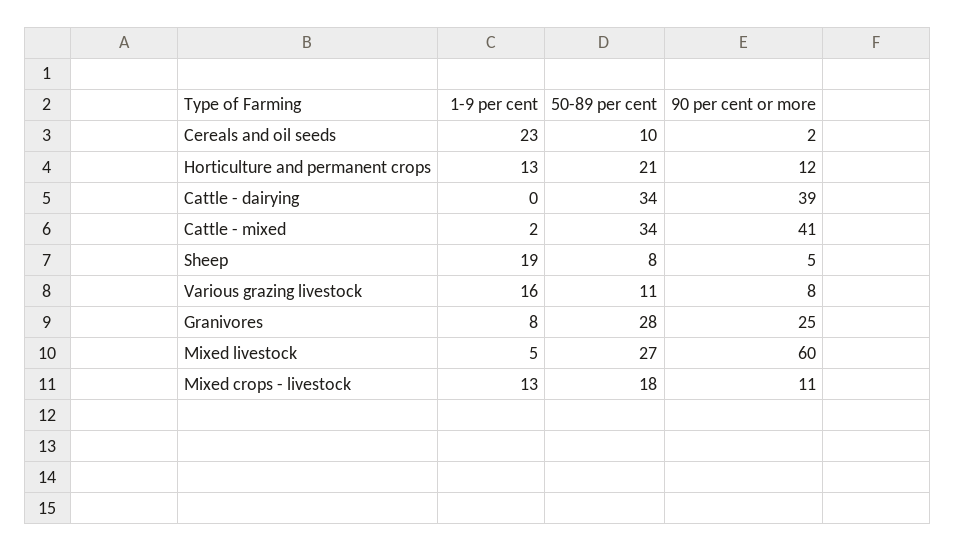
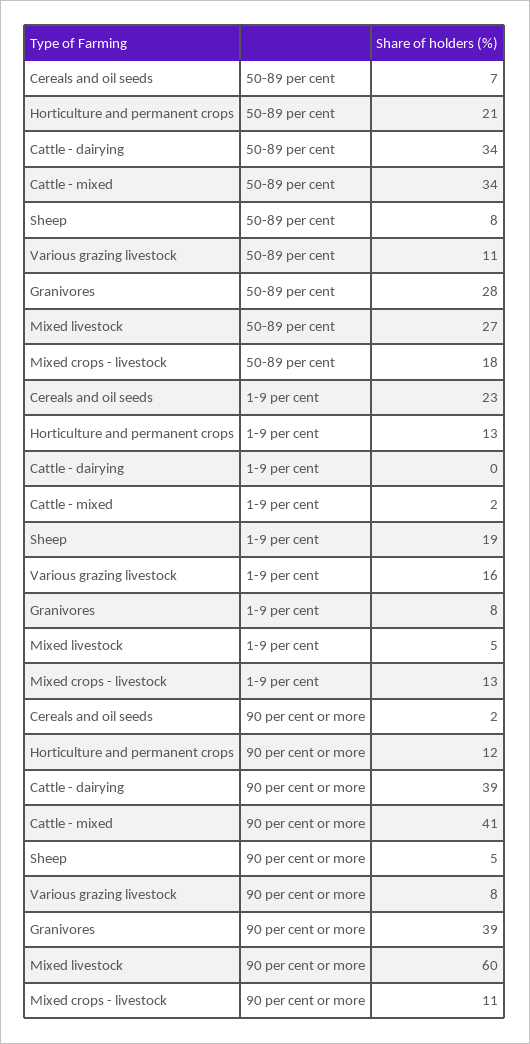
50-89 per cent, Cereals and oil seeds: 10 -> 7
90 per cent or more, Granivores: 25 -> 39

